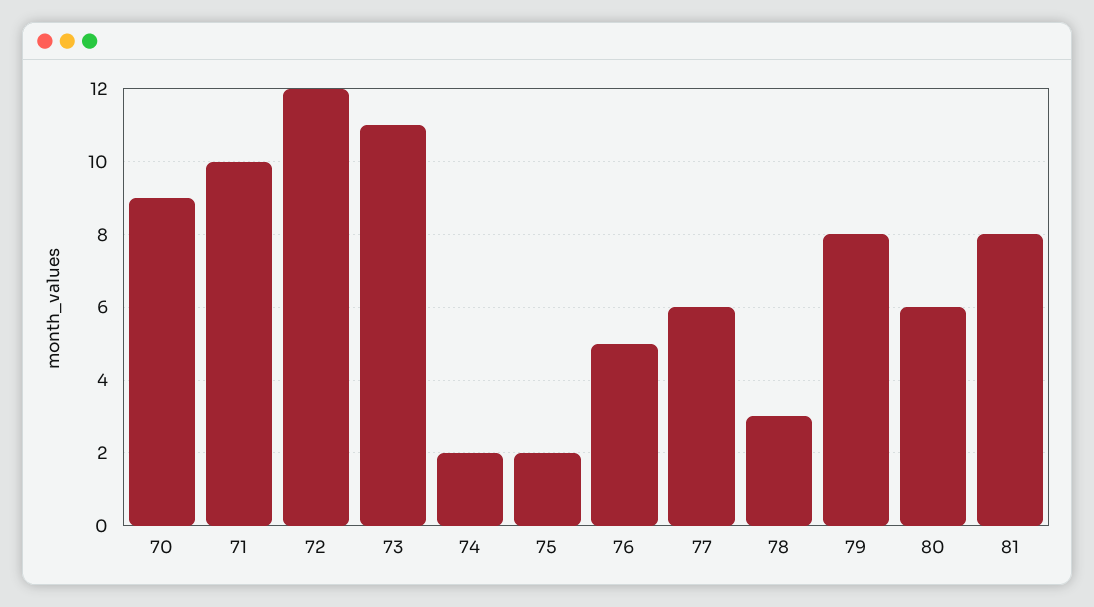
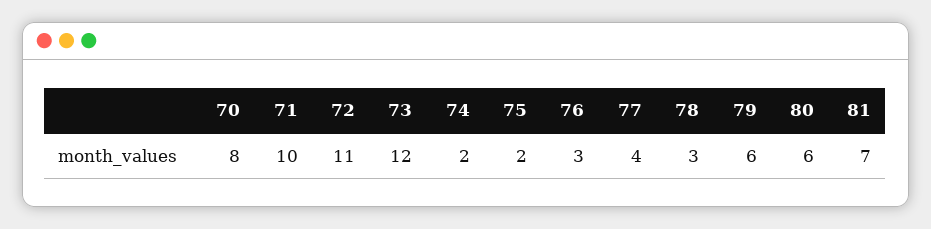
70: 9 -> 8
72: 12 -> 11
73: 11 -> 12
76: 5 -> 3
77: 6 -> 4
79: 8 -> 6
81: 8 -> 7

